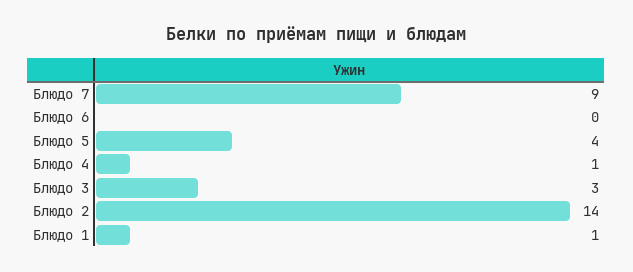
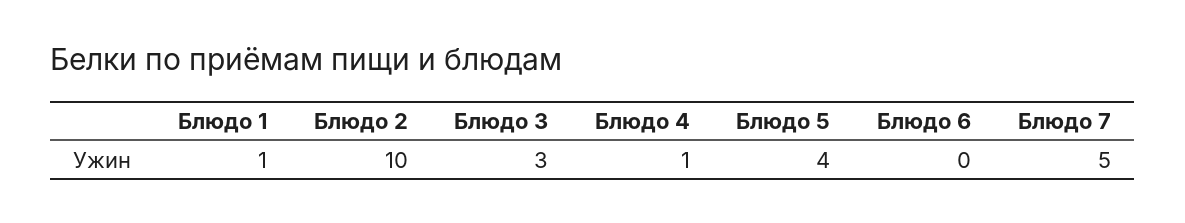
Блюдо 7: 9 -> 5
Блюдо 2: 14 -> 10

